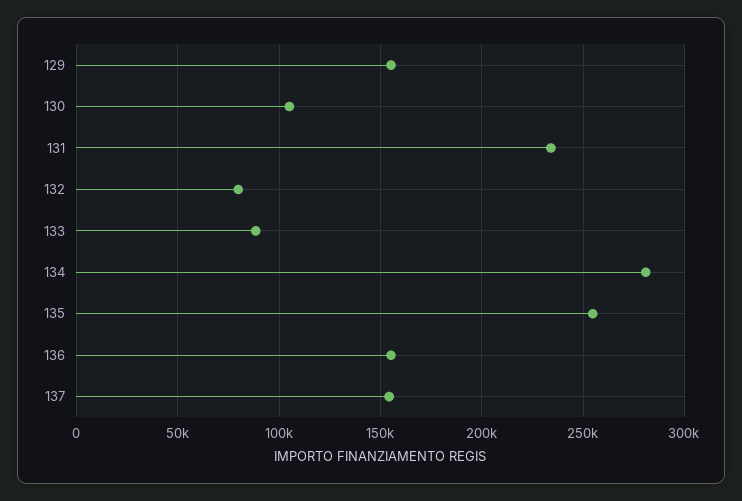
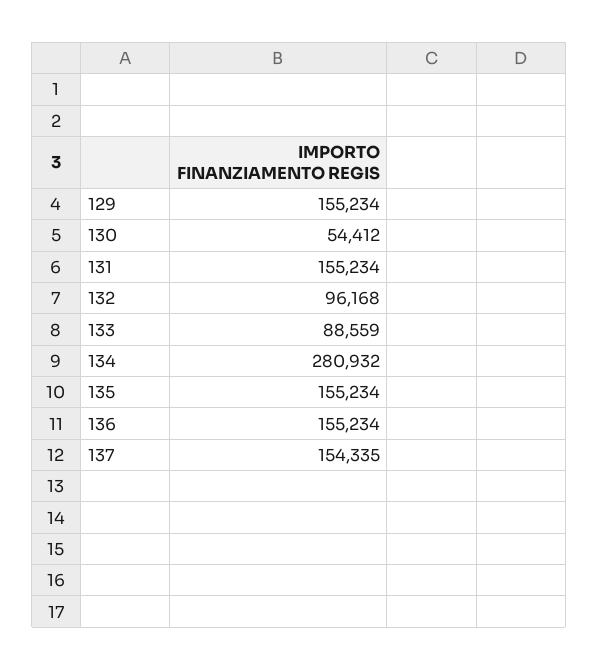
130: 105000 -> 54412
131: 235000 -> 155234
132: 80000 -> 96168
135: 255000 -> 155234

